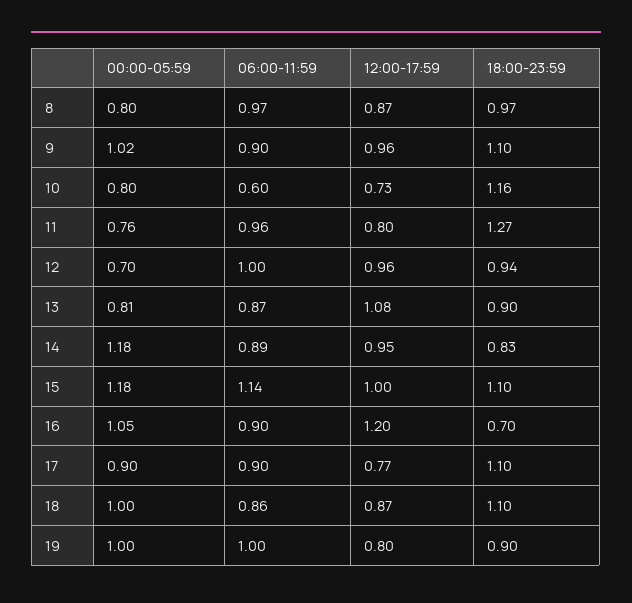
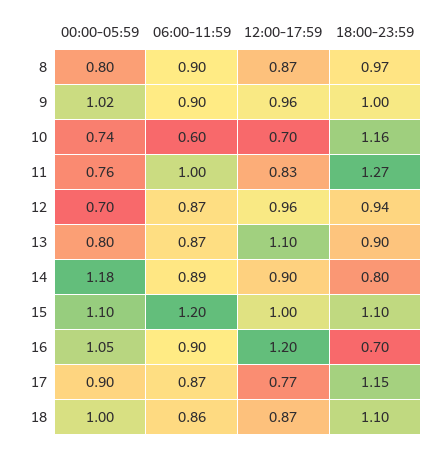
06:00-11:59, 8: 0.97 -> 0.9
18:00-23:59, 9: 1.1 -> 1
00:00-05:59, 10: 0.8 -> 0.74
12:00-17:59, 10: 0.73 -> 0.7
06:00-11:59, 11: 0.96 -> 1
12:00-17:59, 11: 0.8 -> 0.83
06:00-11:59, 12: 1 -> 0.87
00:00-05:59, 13: 0.81 -> 0.8
12:00-17:59, 13: 1.08 -> 1.1
12:00-17:59, 14: 0.95 -> 0.9
18:00-23:59, 14: 0.83 -> 0.8
00:00-05:59, 15: 1.18 -> 1.1
06:00-11:59, 15: 1.14 -> 1.2
06:00-11:59, 17: 0.9 -> 0.87
18:00-23:59, 17: 1.1 -> 1.15
00:00-05:59, 19: 1 -> none
06:00-11:59, 19: 1 -> none
12:00-17:59, 19: 0.8 -> none
18:00-23:59, 19: 0.9 -> none

